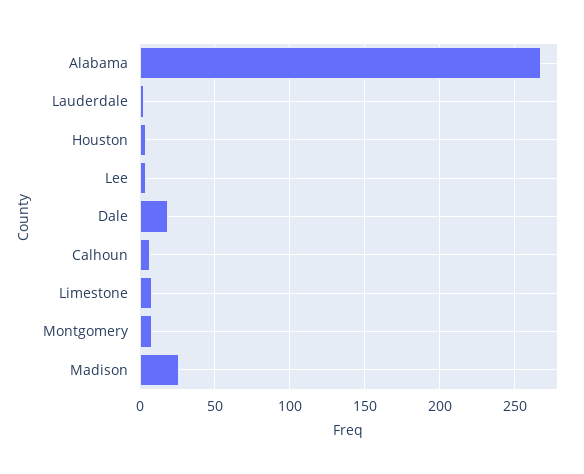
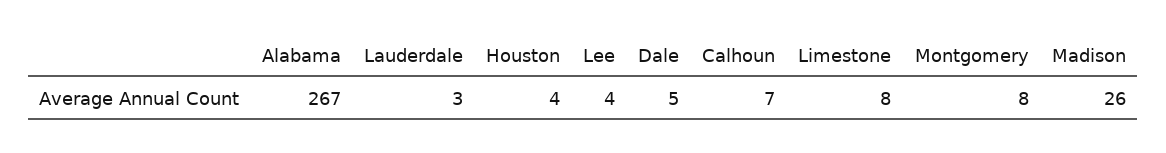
Dale: 20 -> 5

